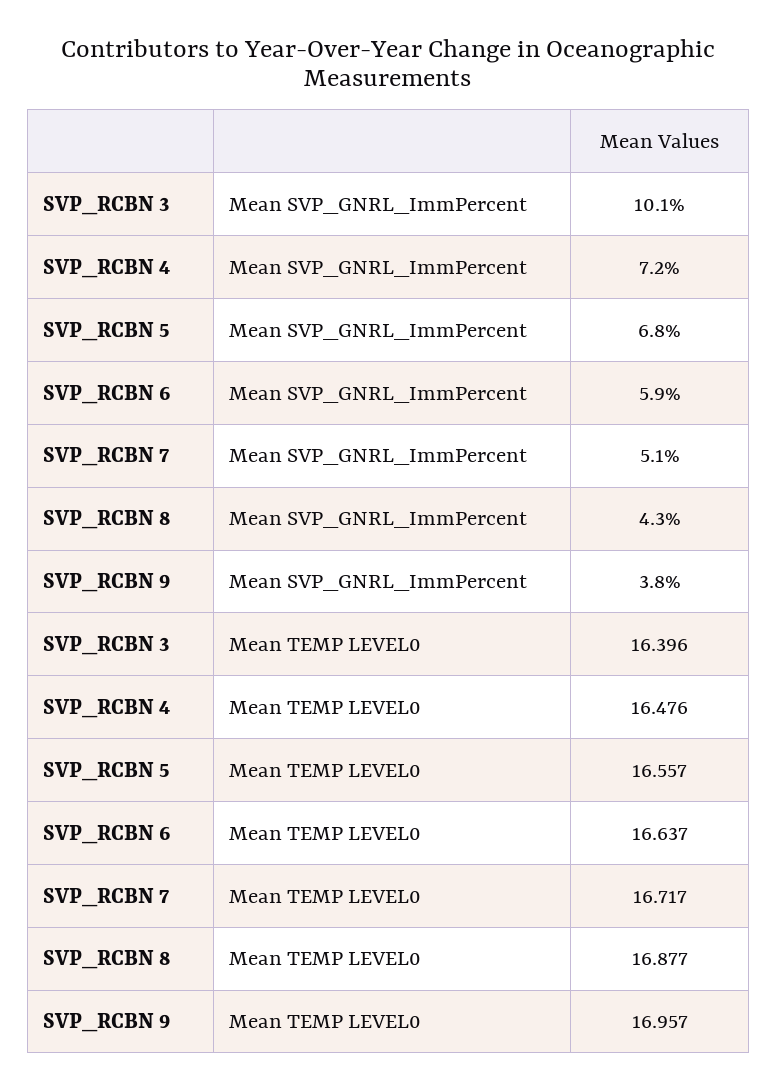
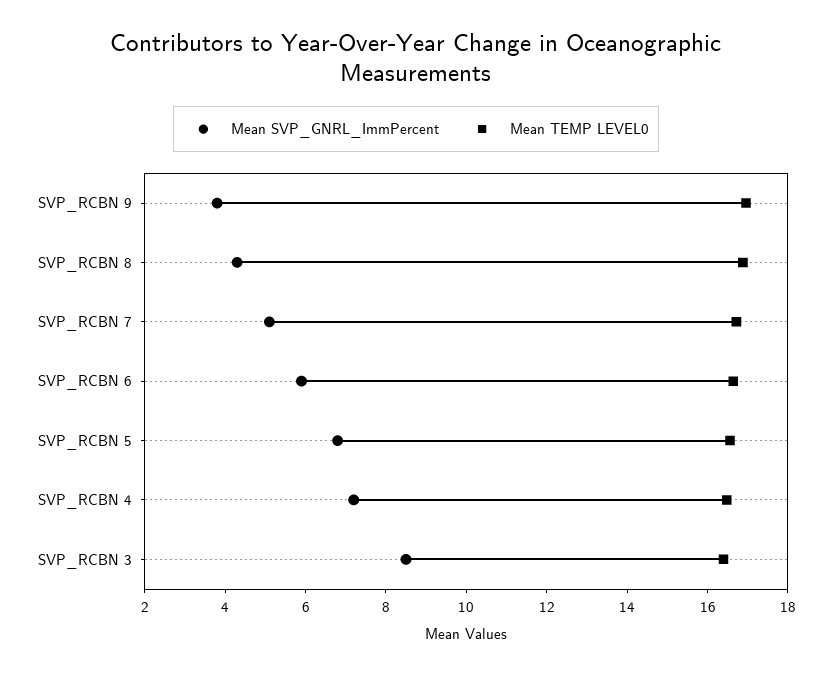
Mean SVP_GNRL_ImmPercent, SVP_RCBN 3: 10.1 -> 8.5

